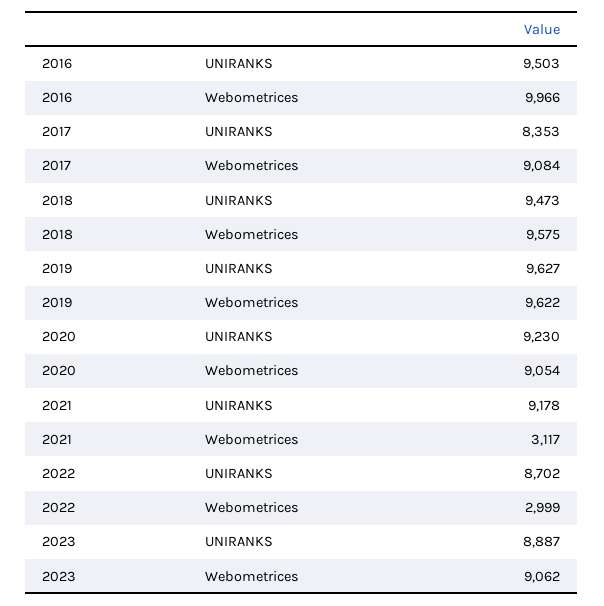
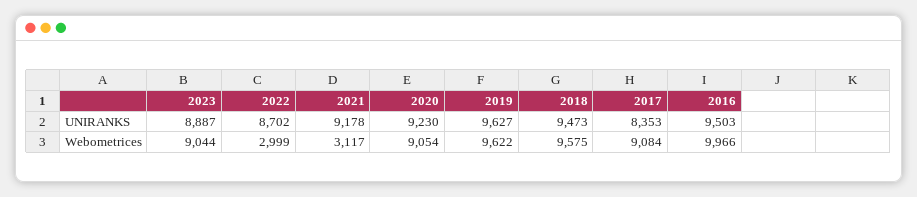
2023, Webometrices: 9062 -> 9044

